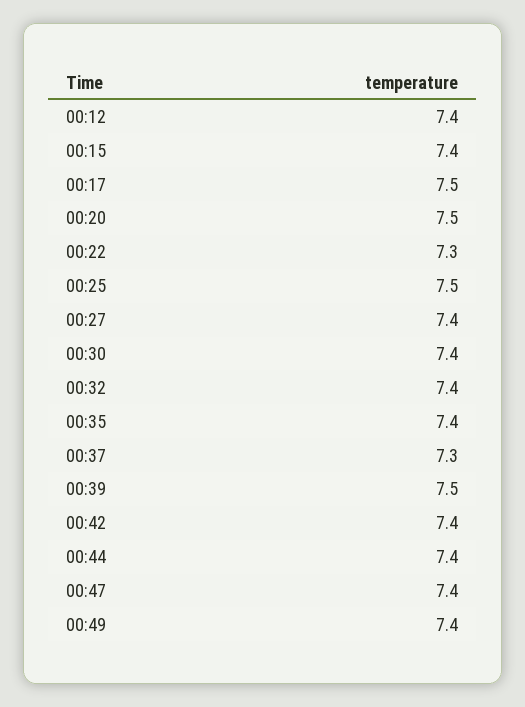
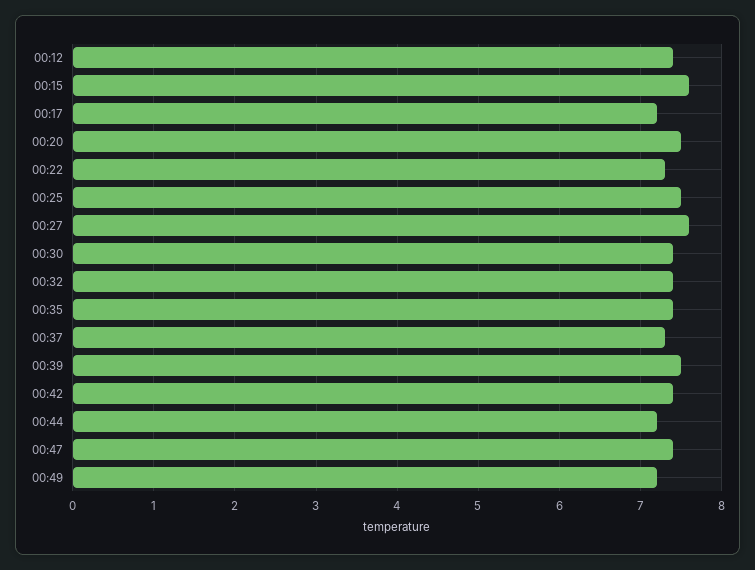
00:15: 7.4 -> 7.6
00:17: 7.5 -> 7.2
00:27: 7.4 -> 7.6
00:44: 7.4 -> 7.2
00:49: 7.4 -> 7.2

